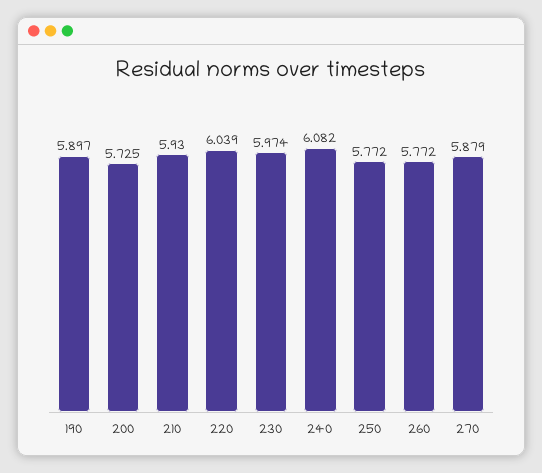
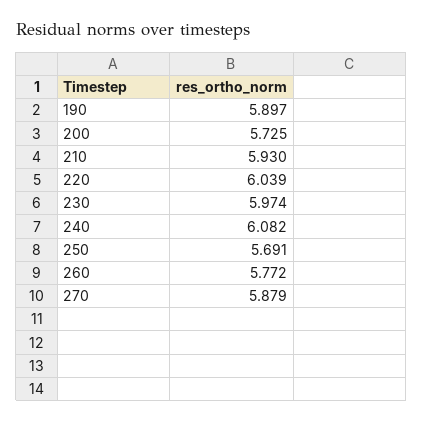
250: 5.772 -> 5.691

